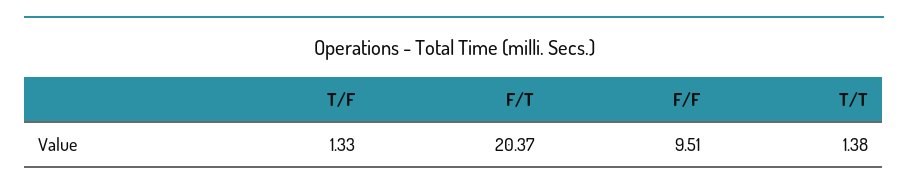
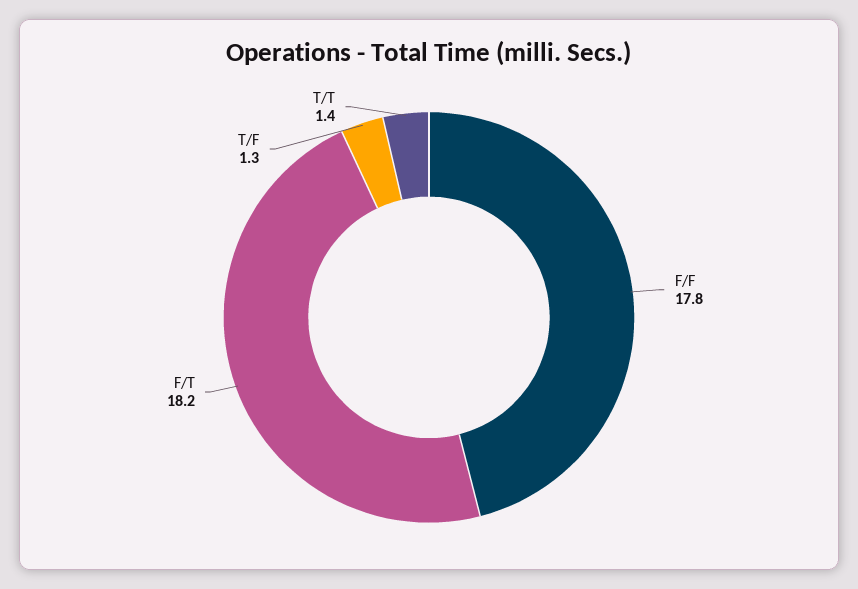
F/T: 20.37 -> 18.2
F/F: 9.51 -> 17.8

